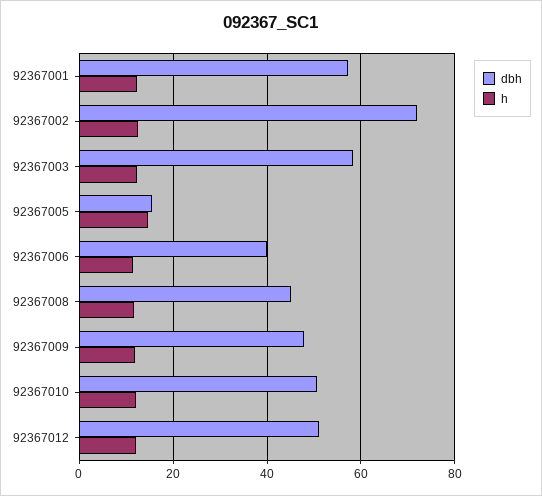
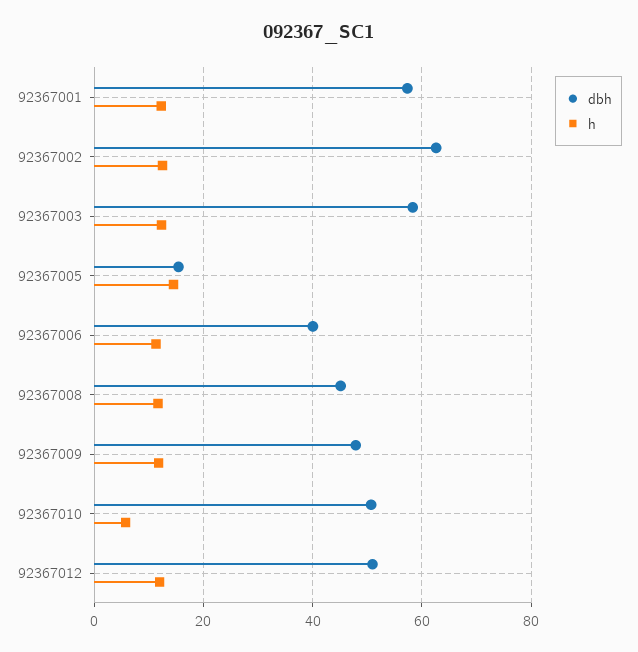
dbh, 92367002: 72 -> 62
h, 92367010: 12 -> 6

